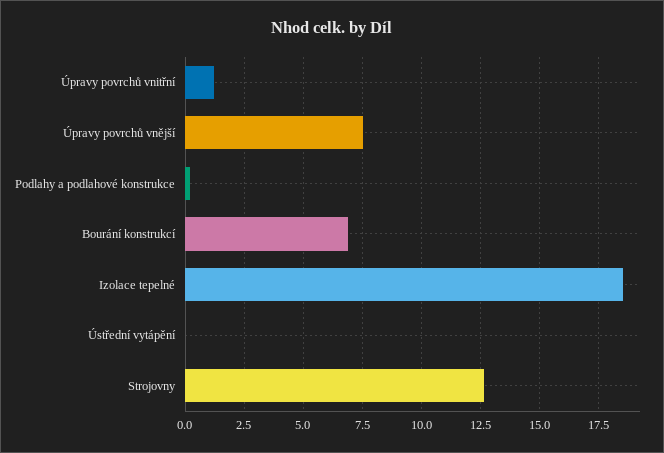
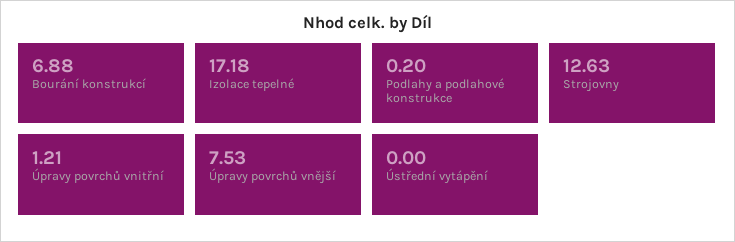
Izolace tepelné: 18.5 -> 17.18

